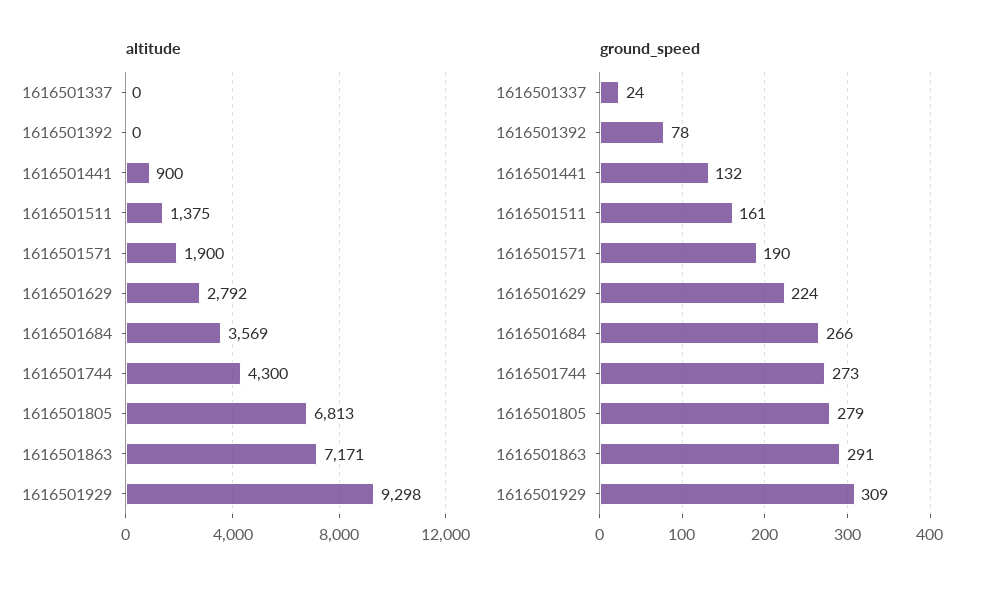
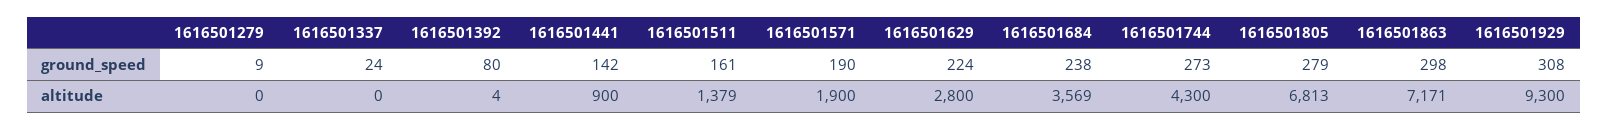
altitude, 1616501392: 0 -> 4
altitude, 1616501511: 1375 -> 1379
altitude, 1616501629: 2792 -> 2800
altitude, 1616501929: 9298 -> 9300
ground_speed, 1616501392: 78 -> 80
ground_speed, 1616501441: 132 -> 142
ground_speed, 1616501684: 266 -> 238
ground_speed, 1616501863: 291 -> 298
ground_speed, 1616501929: 309 -> 308
ground_speed, 1616501279: none -> 9
altitude, 1616501279: none -> 0

